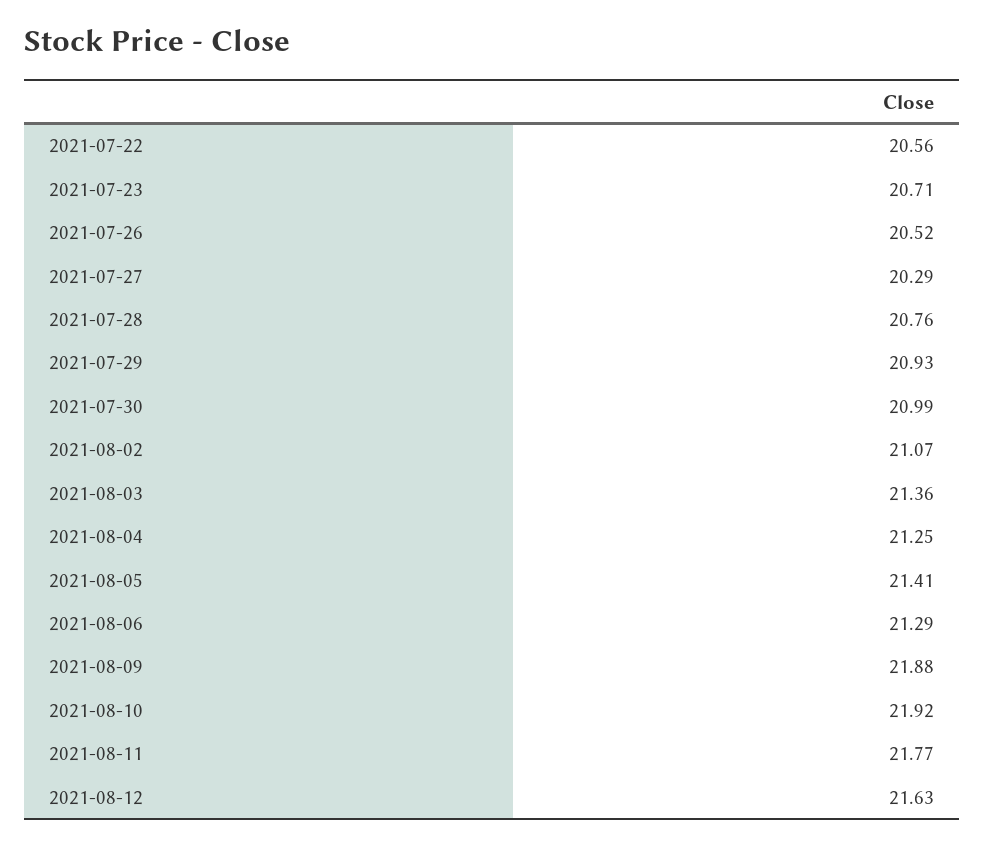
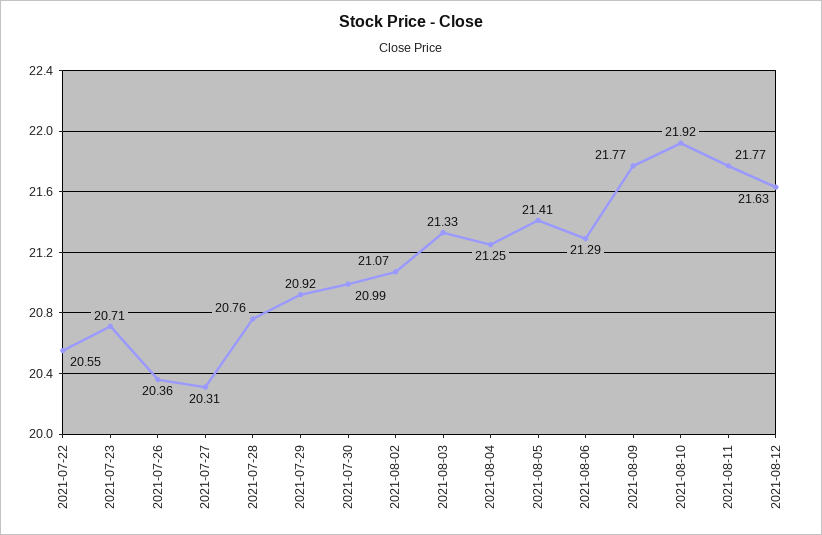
2021-07-22: 20.56 -> 20.55
2021-07-26: 20.52 -> 20.36
2021-07-27: 20.29 -> 20.31
2021-07-29: 20.93 -> 20.92
2021-08-03: 21.36 -> 21.33
2021-08-09: 21.88 -> 21.77

